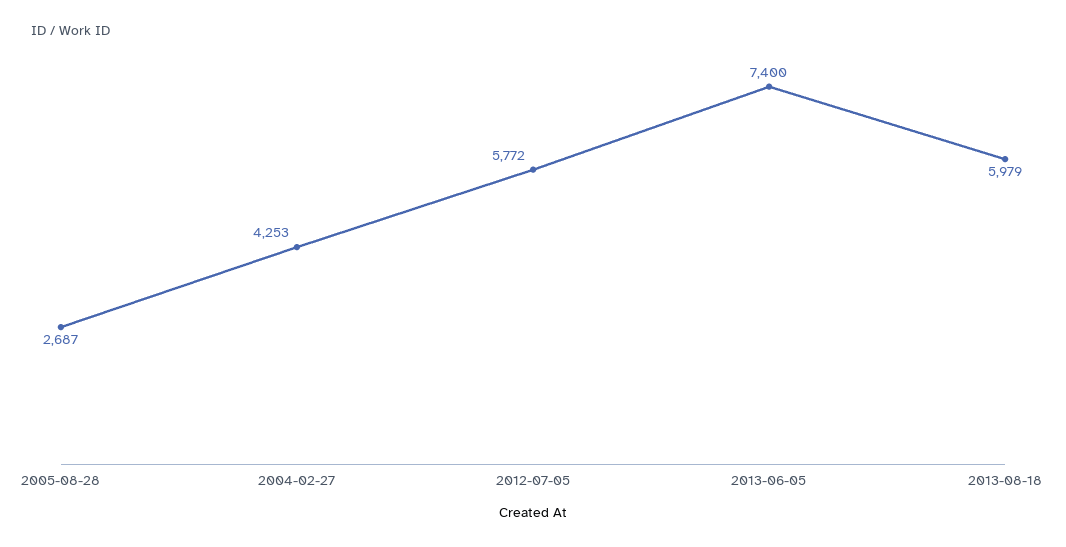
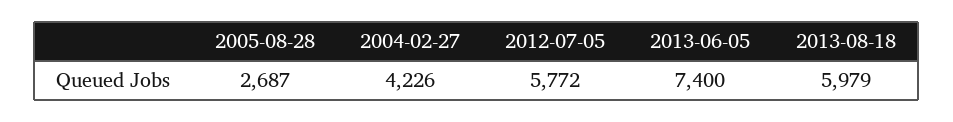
2004-02-27: 4253 -> 4226

